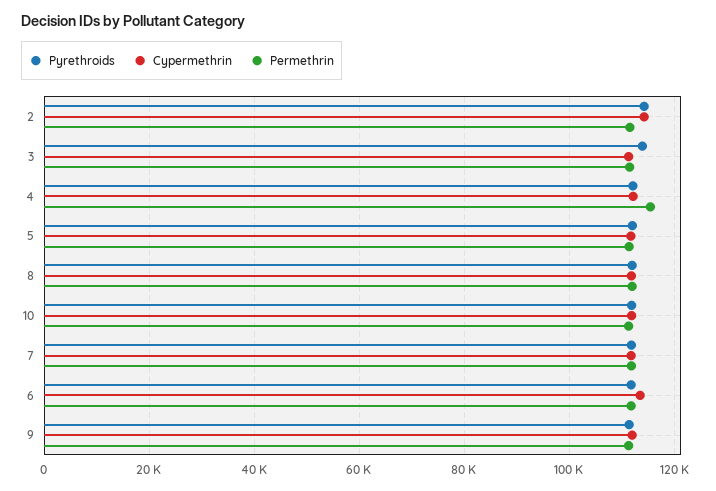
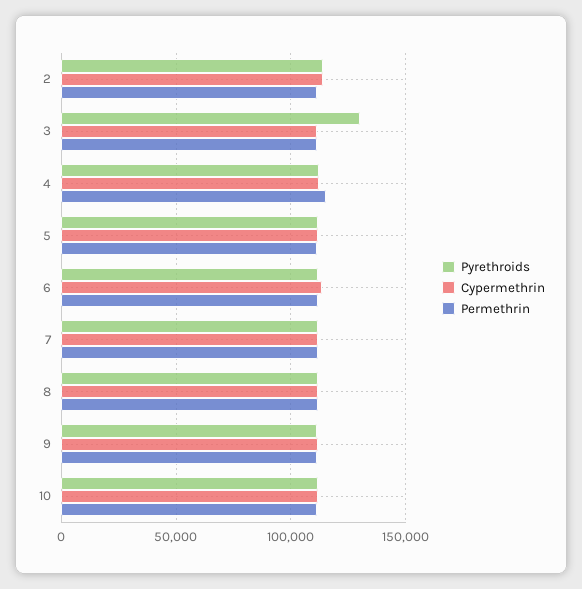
Pyrethroids, 3: 114000 -> 130000

